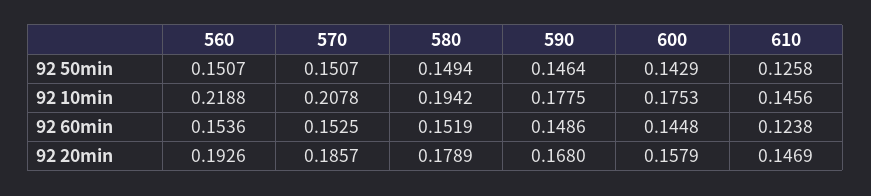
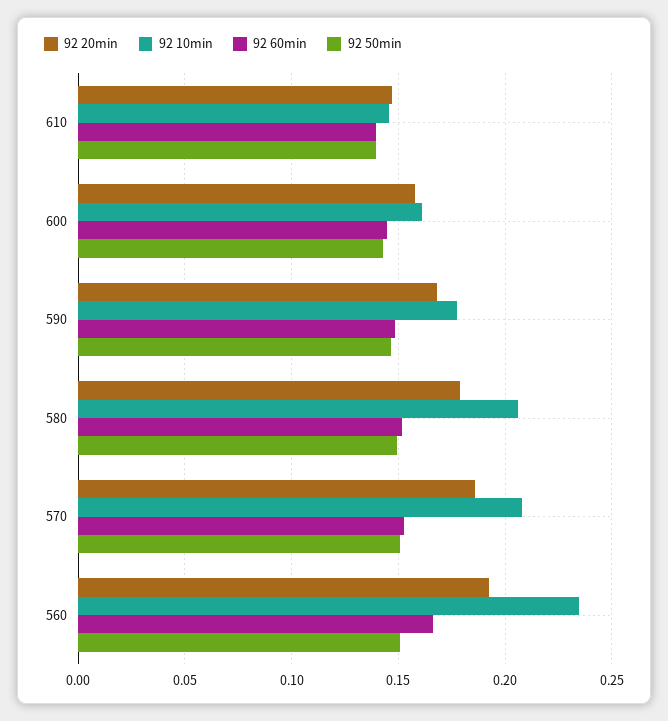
92 50min, 610: 0.1258 -> 0.14
92 10min, 560: 0.2188 -> 0.235
92 10min, 580: 0.1942 -> 0.205
92 10min, 600: 0.1753 -> 0.16
92 60min, 560: 0.1536 -> 0.165
92 60min, 610: 0.1238 -> 0.14

